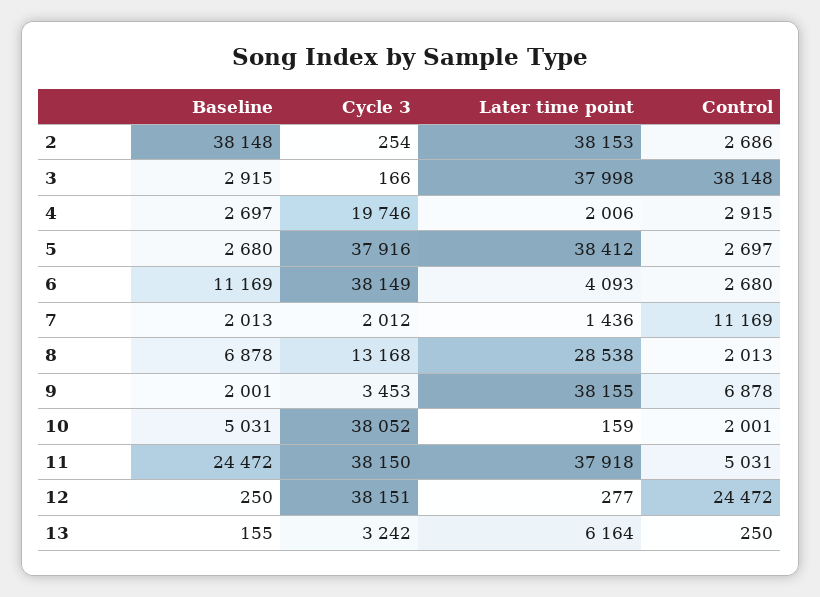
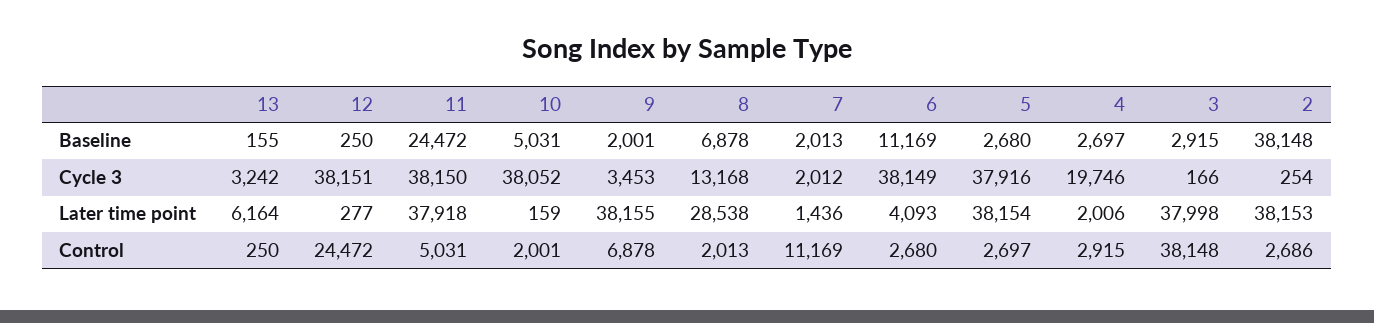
Later time point, 5: 38412 -> 38154

